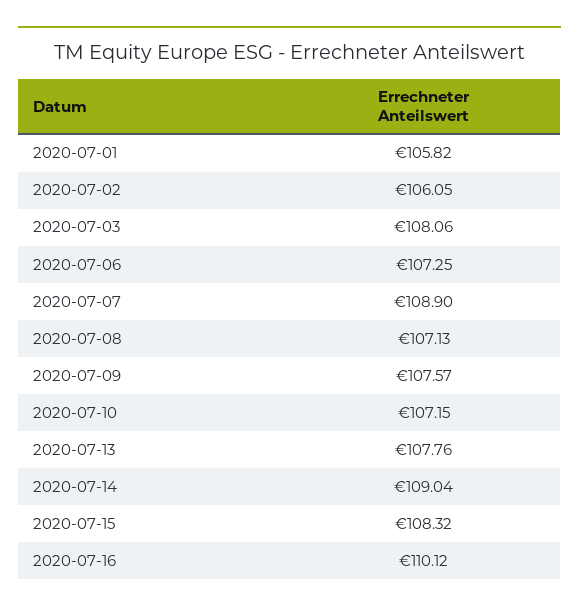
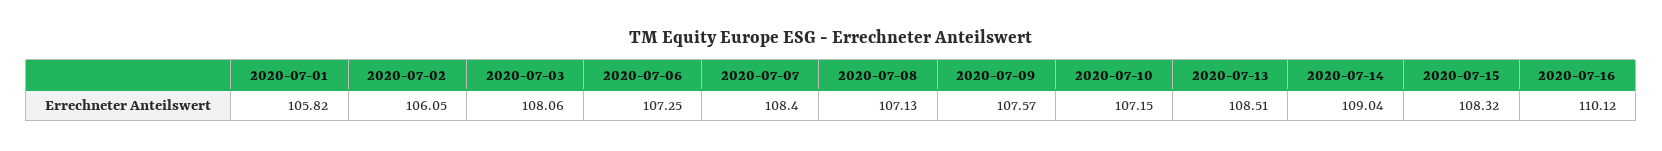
2020-07-07: 108.9 -> 108.4
2020-07-13: 107.76 -> 108.51

